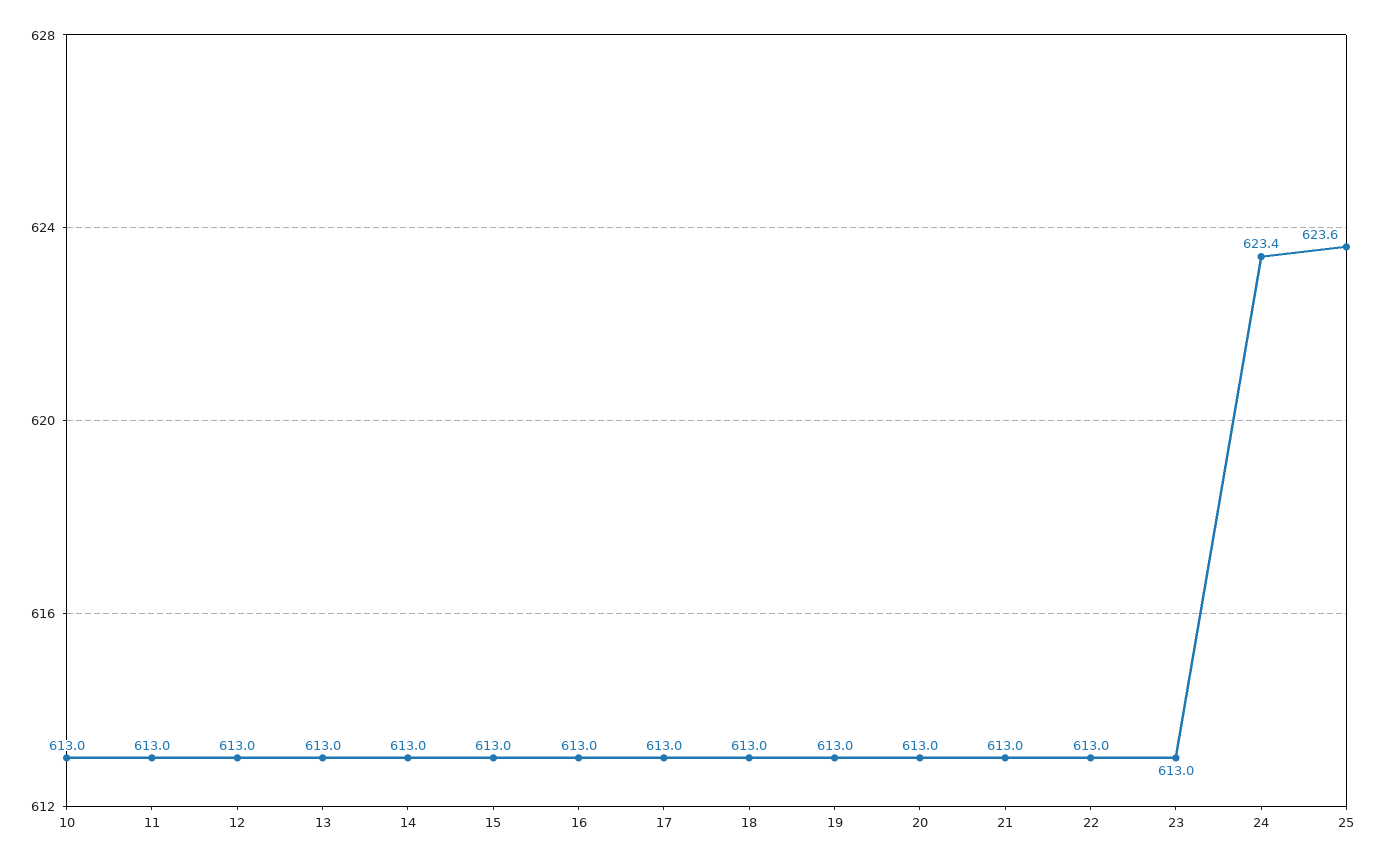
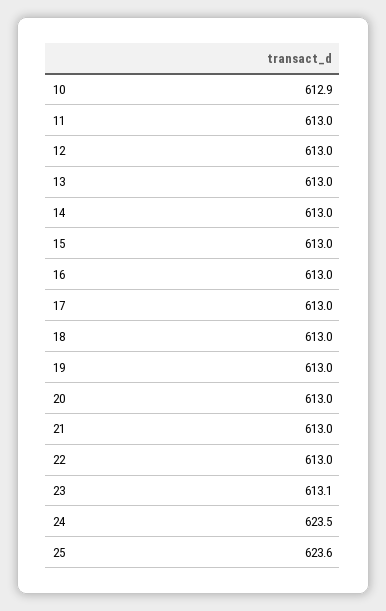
10: 613 -> 612.9
23: 613 -> 613.1
24: 623.4 -> 623.5

